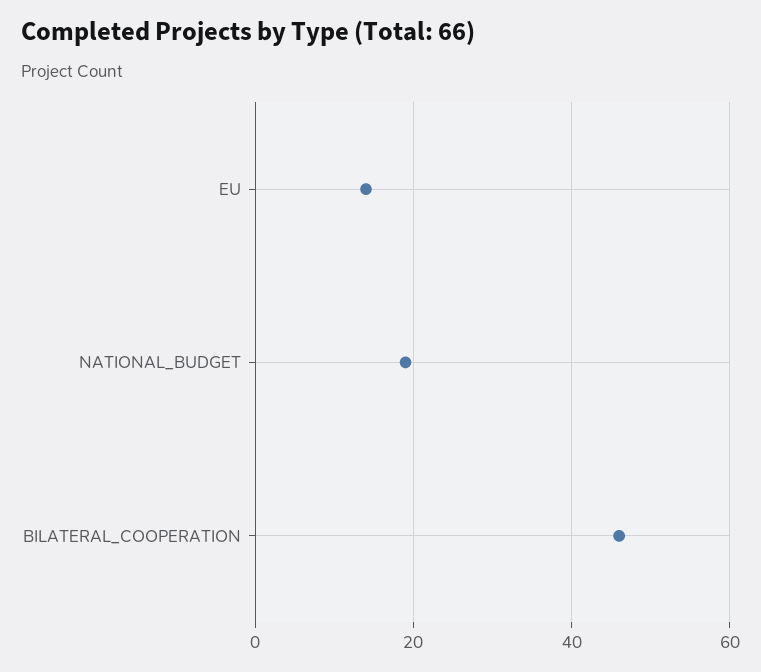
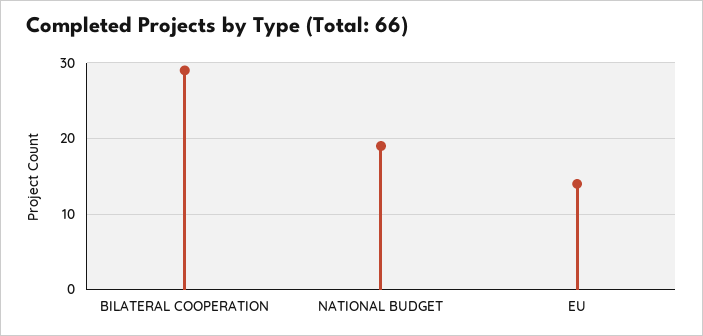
BILATERAL_COOPERATION: 45 -> 29

